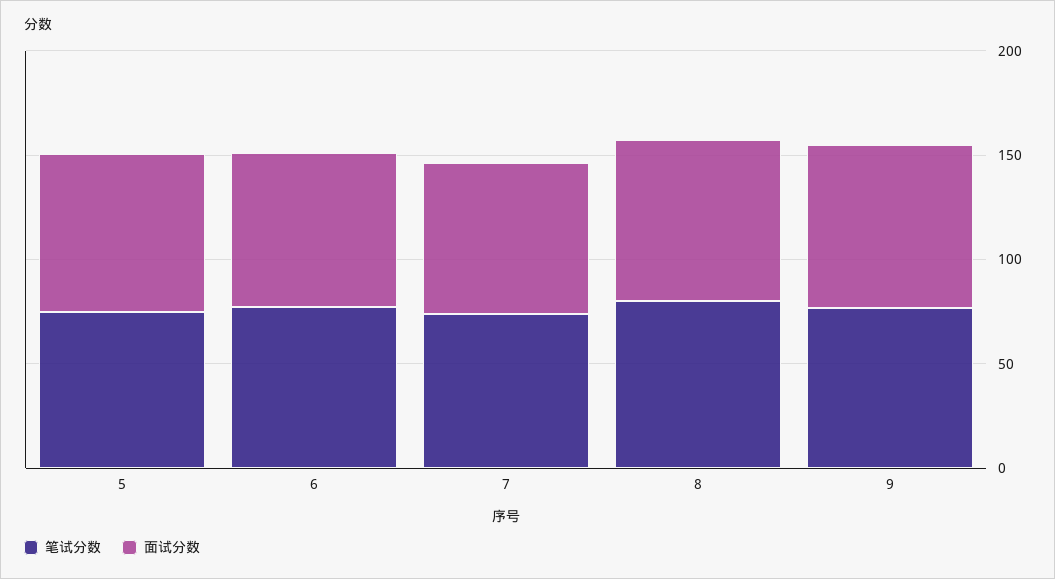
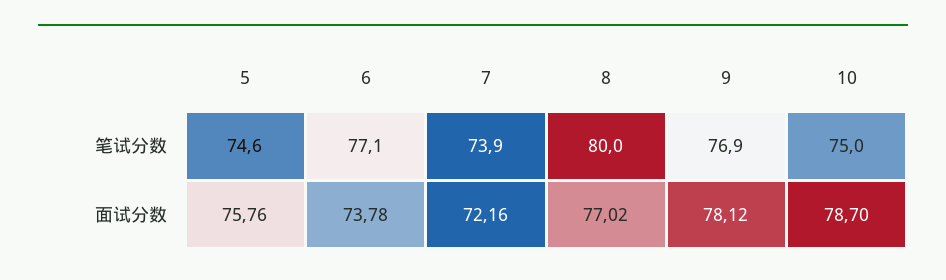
笔试分数, 10: none -> 75
面试分数, 10: none -> 78.7

